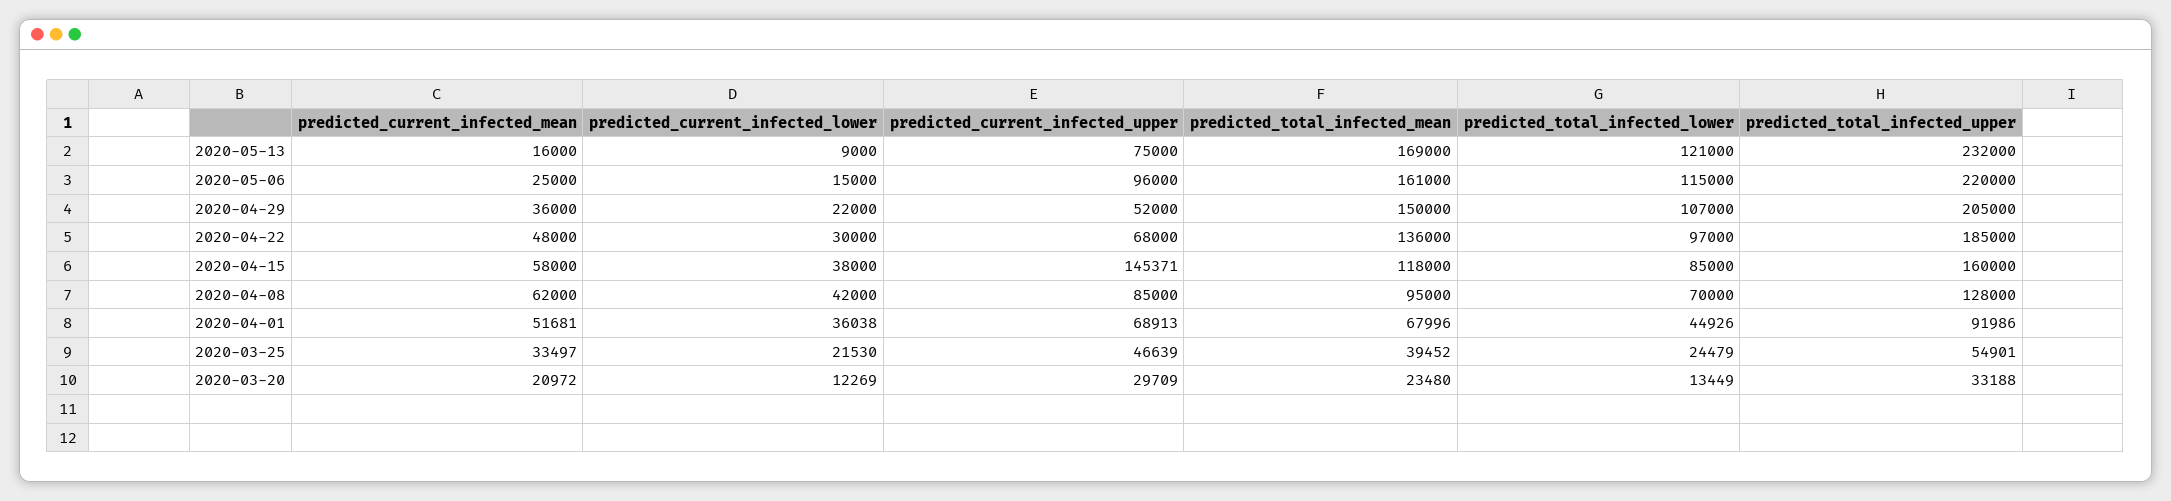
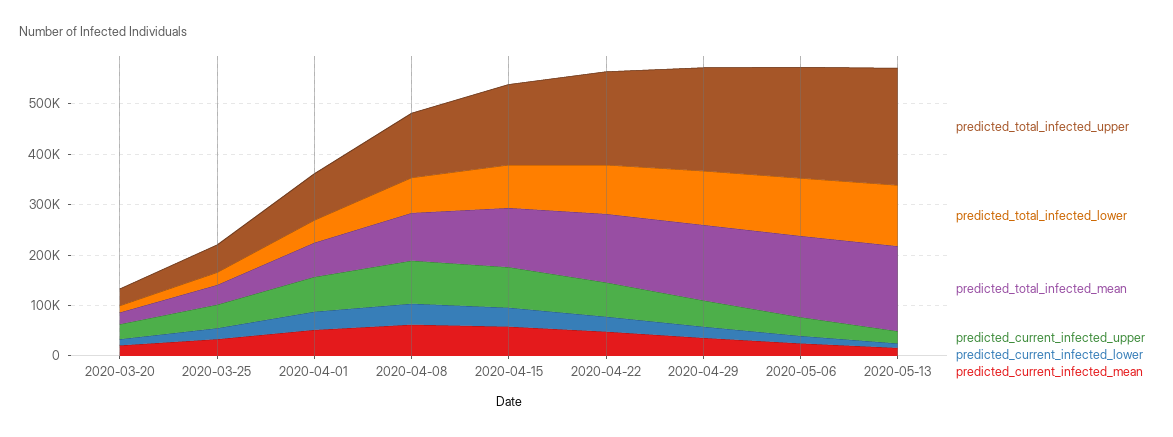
predicted_current_infected_upper, 2020-05-13: 75000 -> 20000
predicted_current_infected_upper, 2020-05-06: 96000 -> 40000
predicted_current_infected_upper, 2020-04-15: 145371 -> 80000

